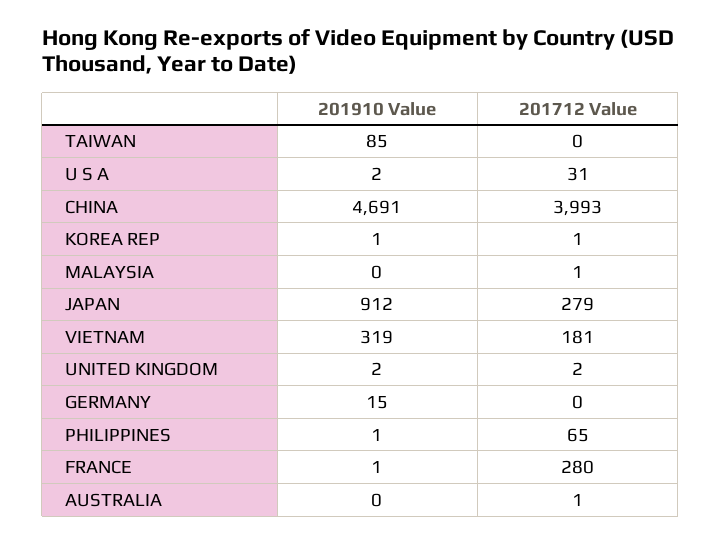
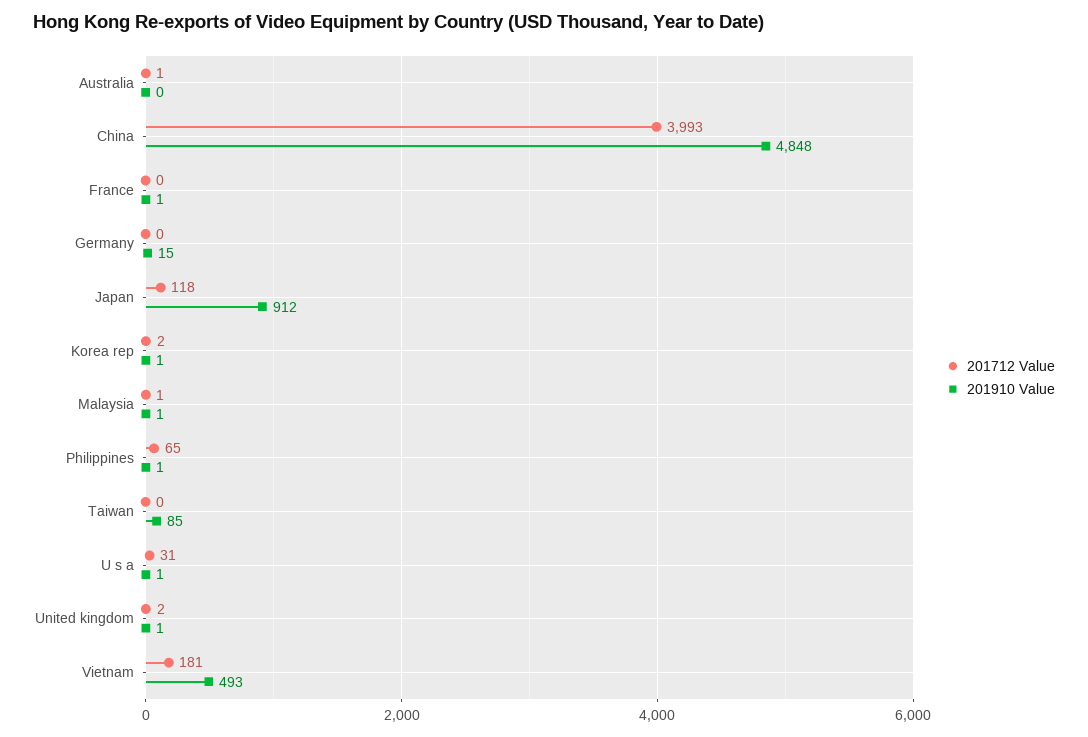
201910 Value, U S A: 2 -> 1
201910 Value, CHINA: 4691 -> 4848
201712 Value, KOREA REP: 1 -> 2
201910 Value, MALAYSIA: 0 -> 1
201712 Value, JAPAN: 279 -> 118
201910 Value, VIETNAM: 319 -> 493
201910 Value, UNITED KINGDOM: 2 -> 1
201712 Value, FRANCE: 280 -> 0

